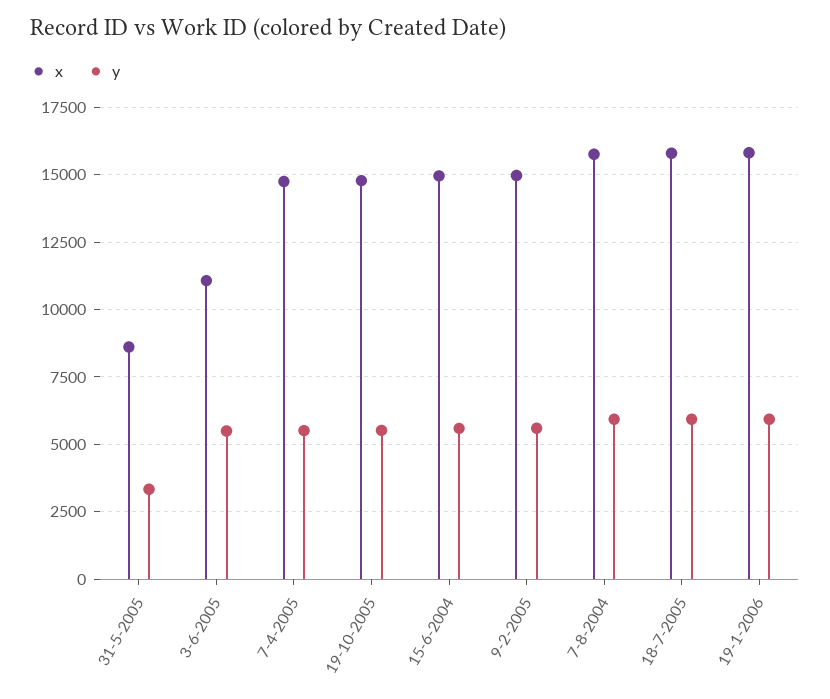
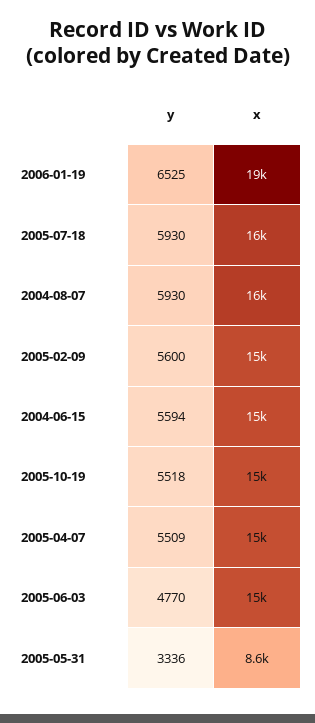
x, 3-6-2005: 11000 -> 15000
y, 3-6-2005: 5500 -> 4770
x, 19-1-2006: 15750 -> 19000
y, 19-1-2006: 6000 -> 6525

